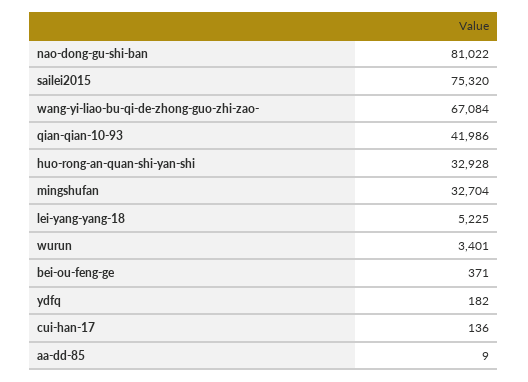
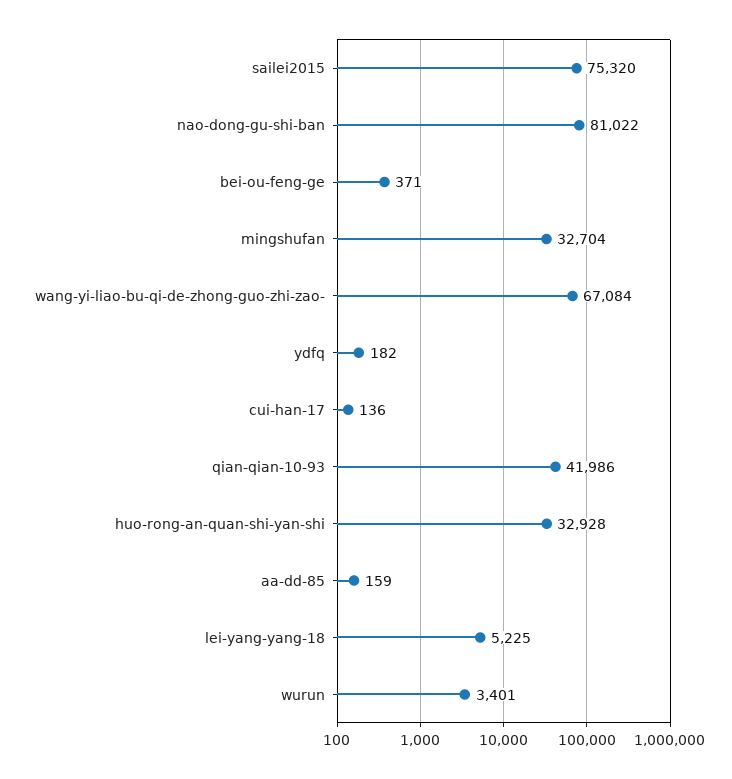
aa-dd-85: 9 -> 159

